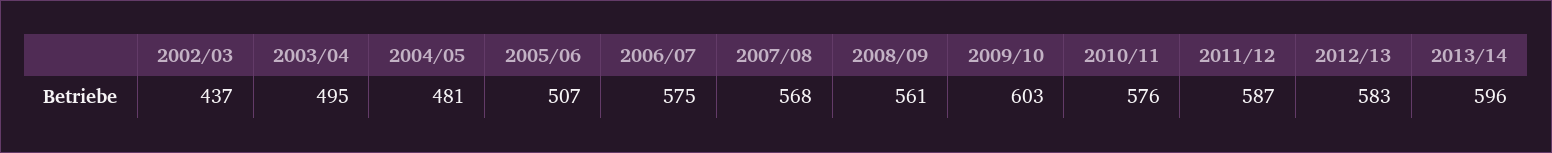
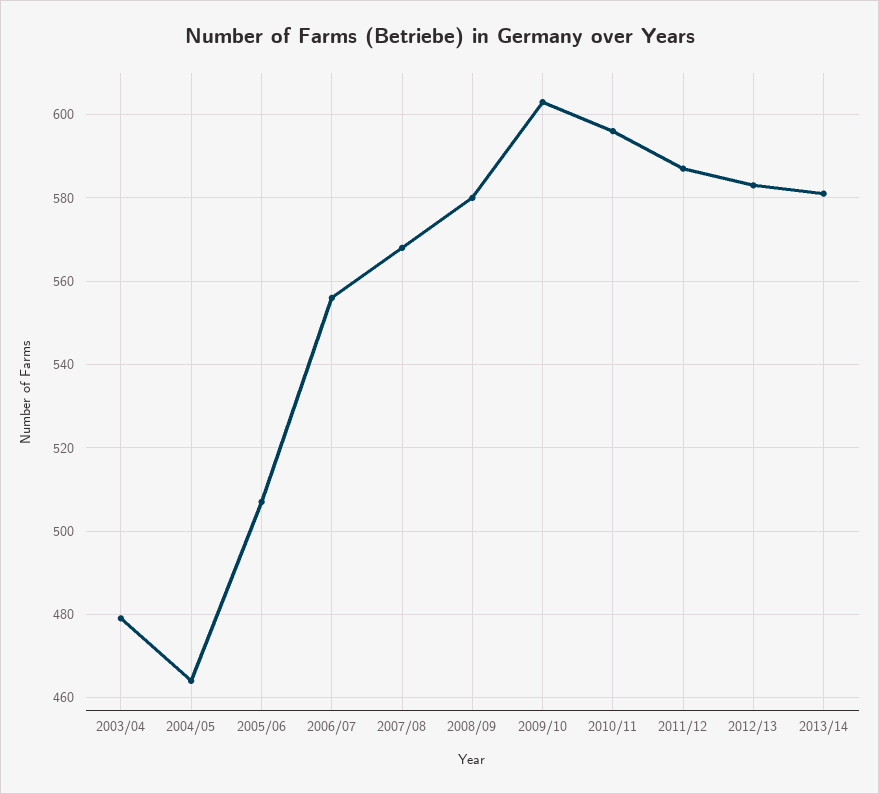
2002/03: 437 -> none
2003/04: 495 -> 480
2004/05: 481 -> 465
2006/07: 575 -> 555
2008/09: 561 -> 580
2010/11: 576 -> 595
2013/14: 596 -> 580

